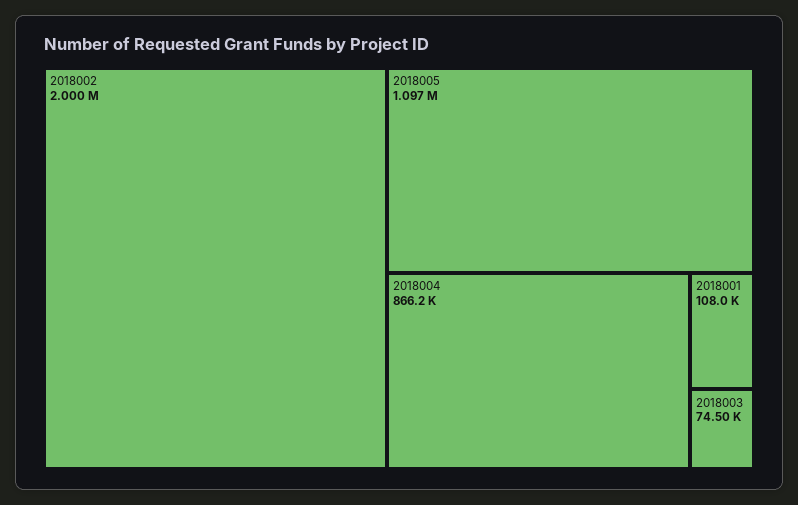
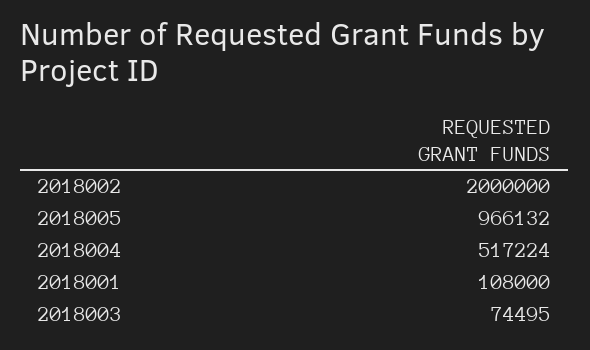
2018005: 1097000 -> 966132
2018004: 866200 -> 517224

